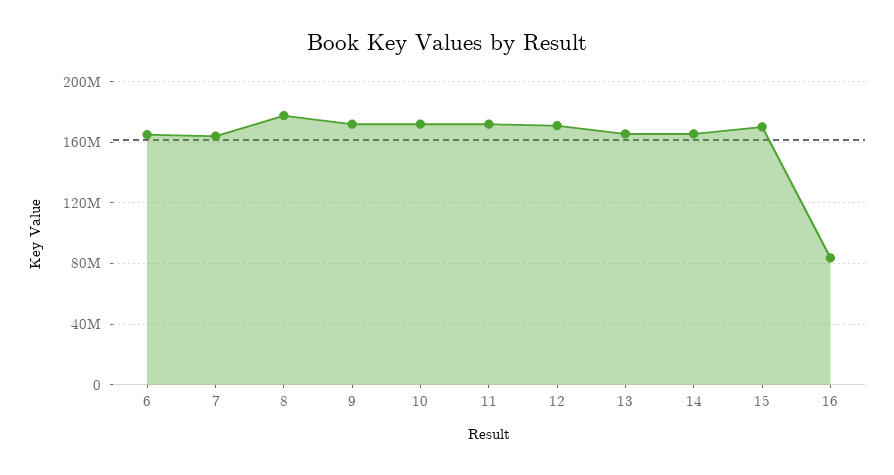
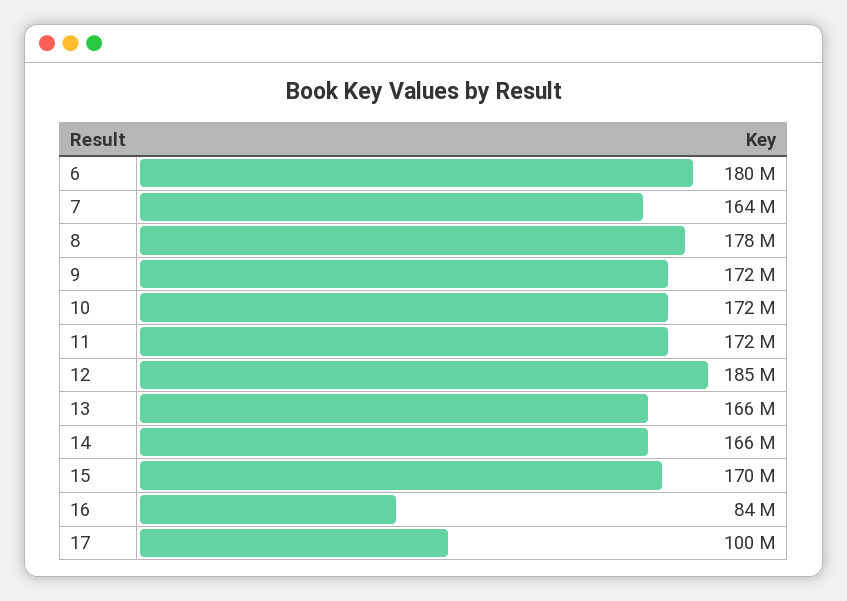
6: 165000000 -> 180000000
12: 170000000 -> 185000000
17: none -> 100000000

